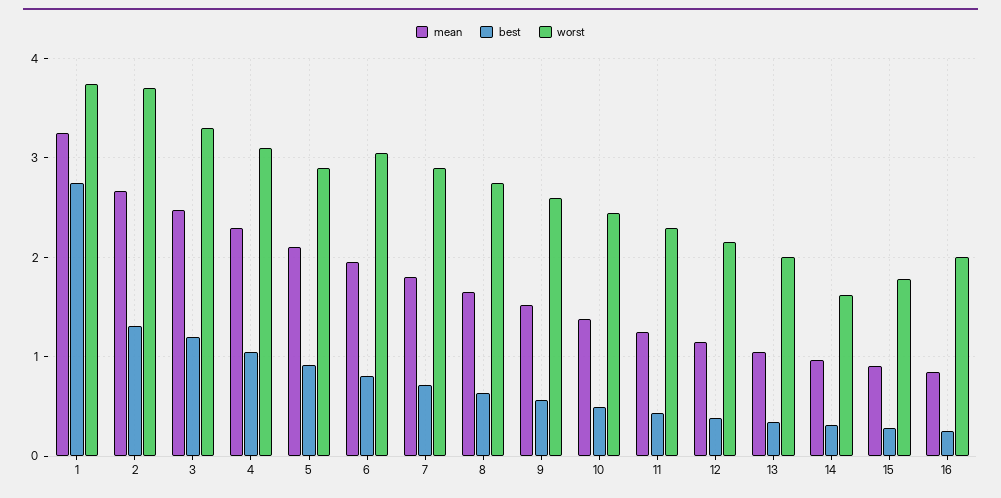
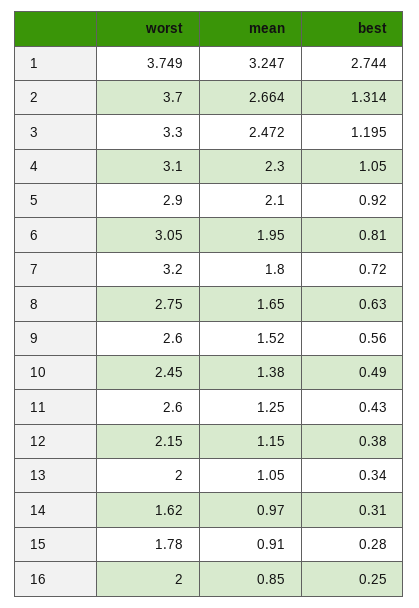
worst, 7: 2.9 -> 3.2
worst, 11: 2.3 -> 2.6

